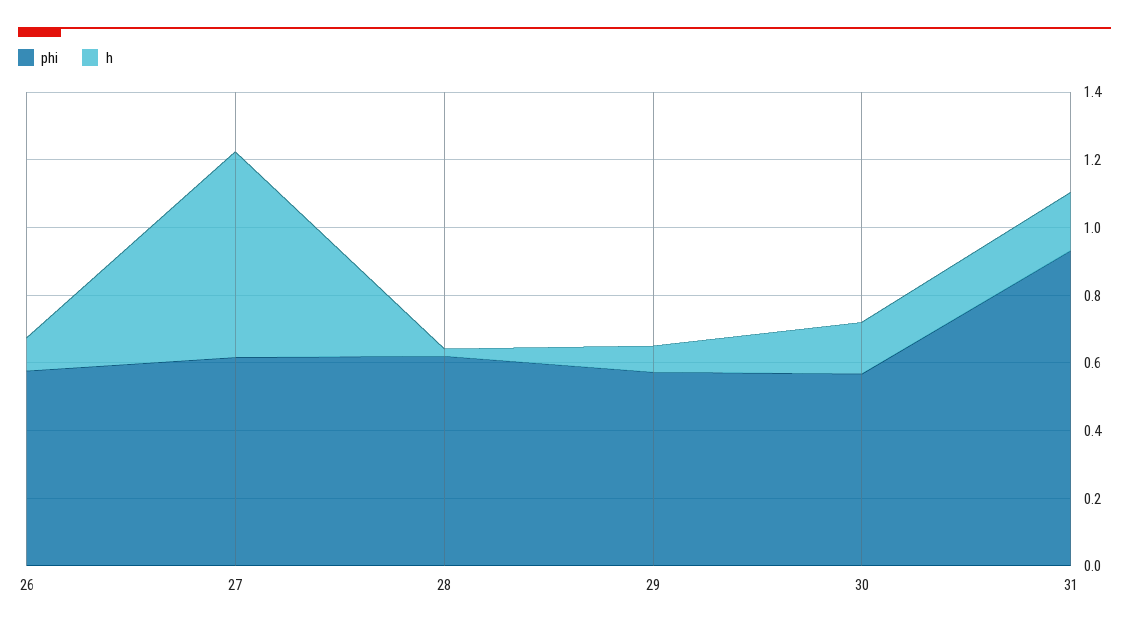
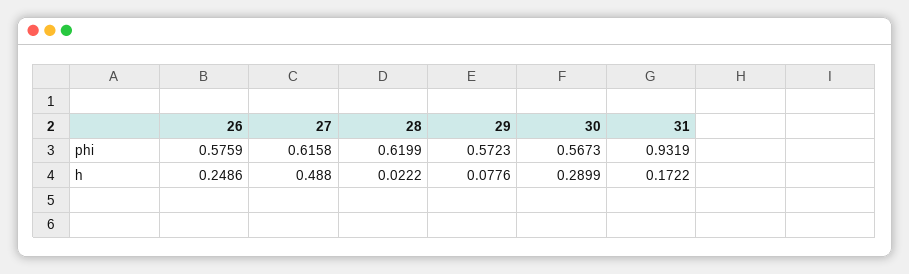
h, 26: 0.1 -> 0.2486
h, 27: 0.6 -> 0.488
h, 30: 0.15 -> 0.2899

